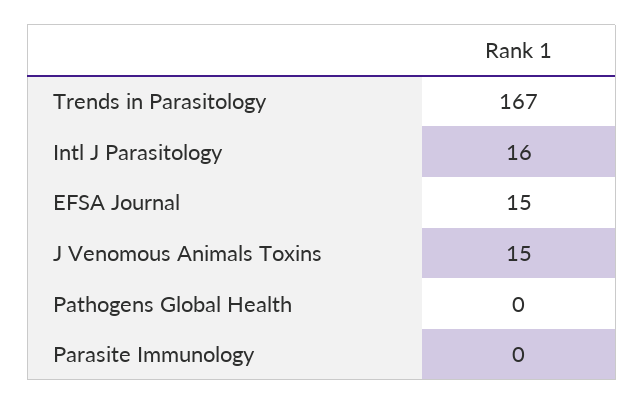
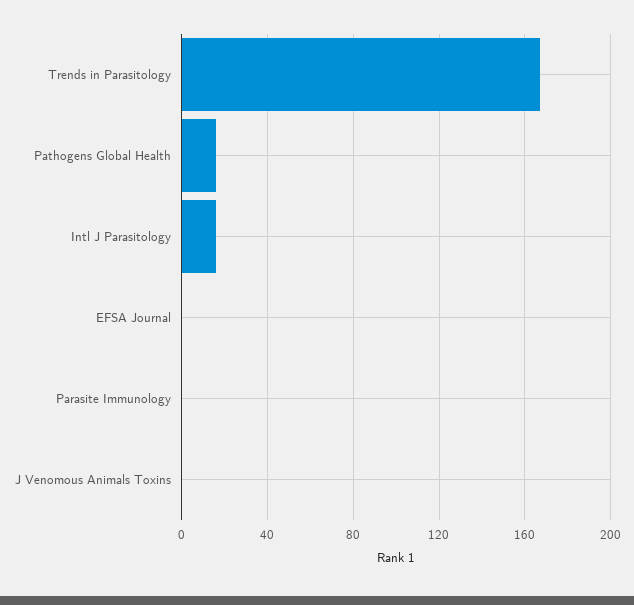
EFSA Journal: 15 -> 0
J Venomous Animals Toxins: 15 -> 0
Pathogens Global Health: 0 -> 15

